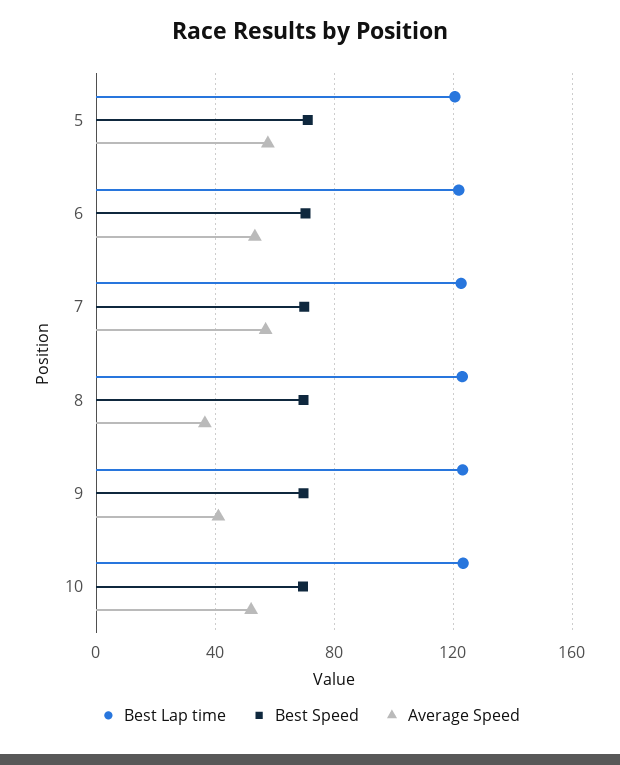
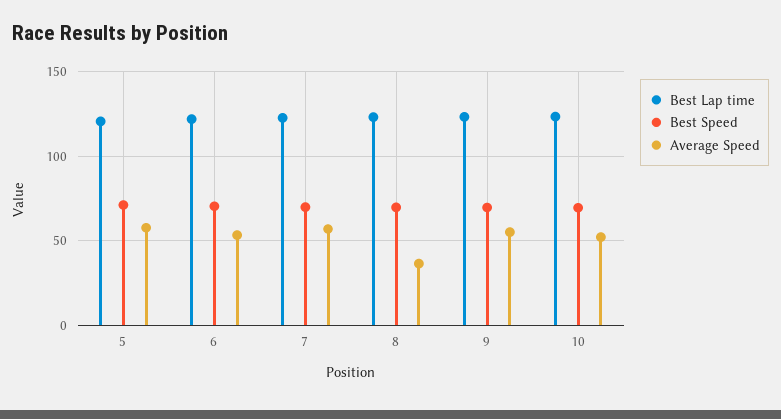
Average Speed, 9: 40 -> 55

